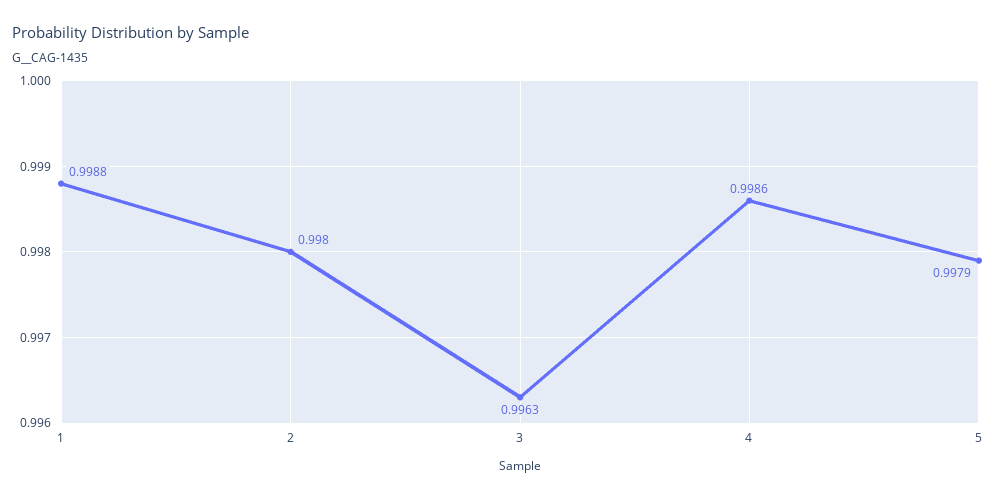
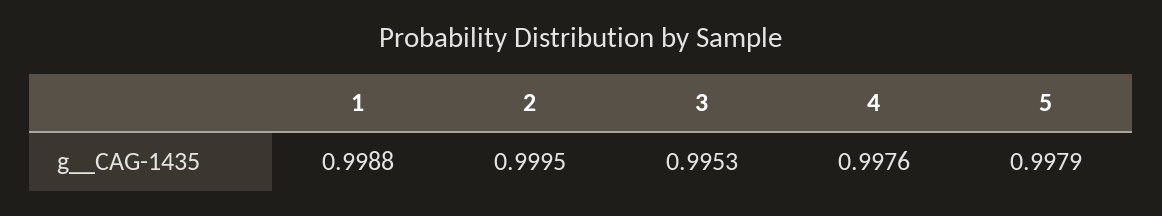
2: 0.998 -> 0.9995
3: 0.9963 -> 0.9953
4: 0.9986 -> 0.9976

